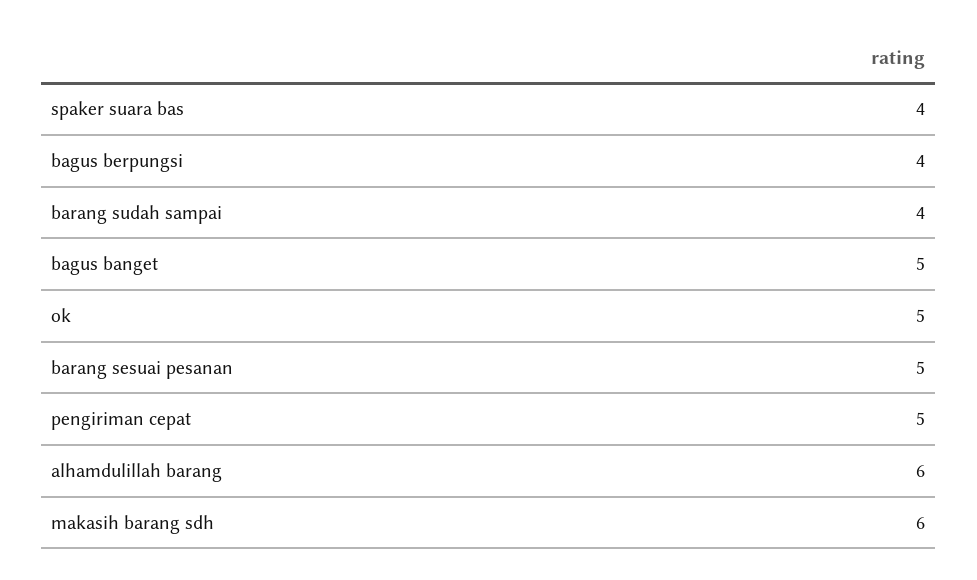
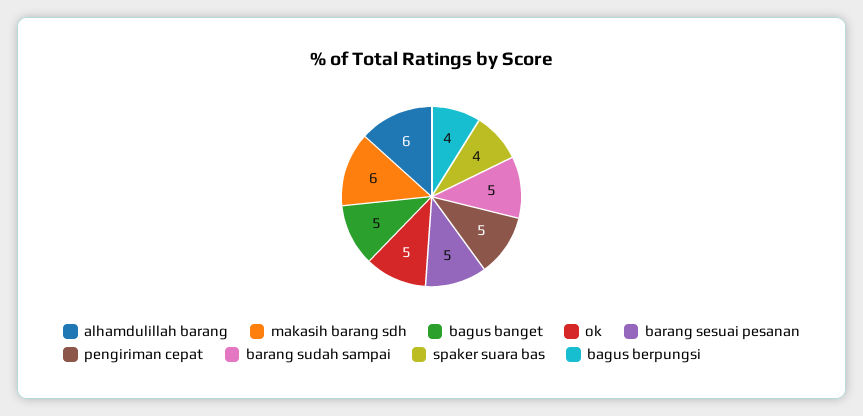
barang sudah sampai: 4 -> 5

